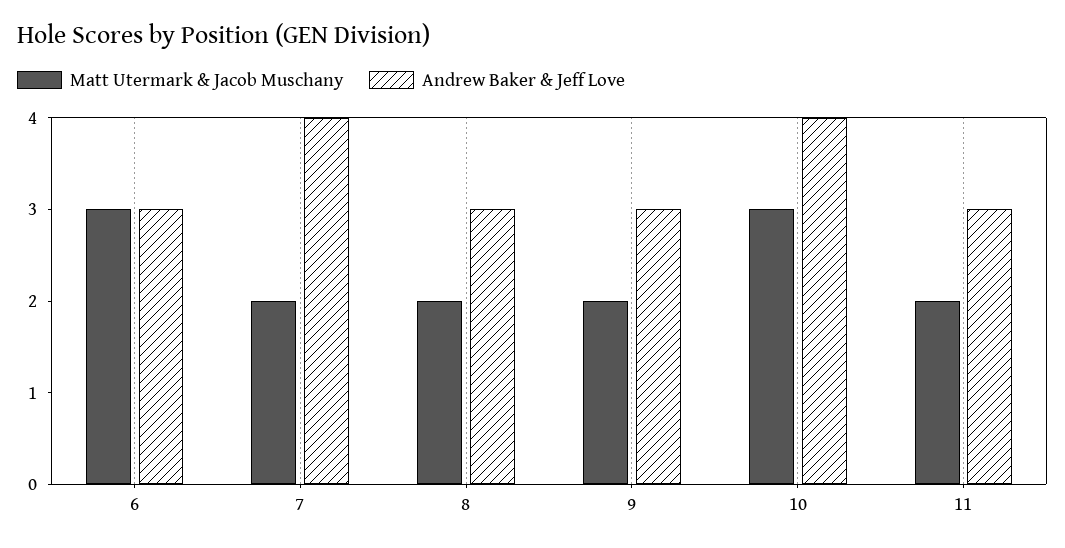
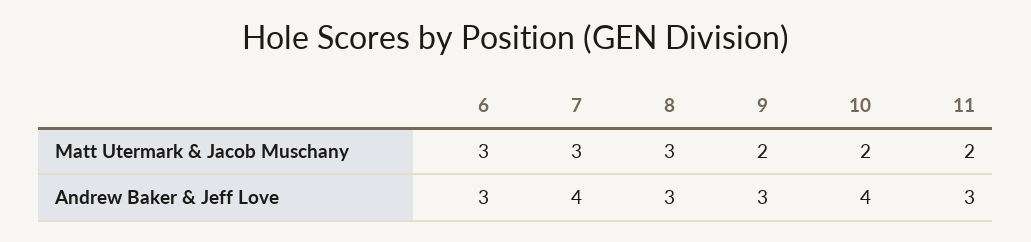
Matt Utermark & Jacob Muschany, 7: 2 -> 3
Matt Utermark & Jacob Muschany, 8: 2 -> 3
Matt Utermark & Jacob Muschany, 10: 3 -> 2

